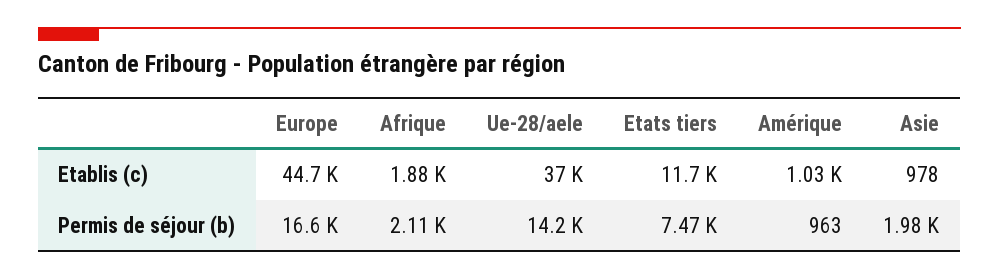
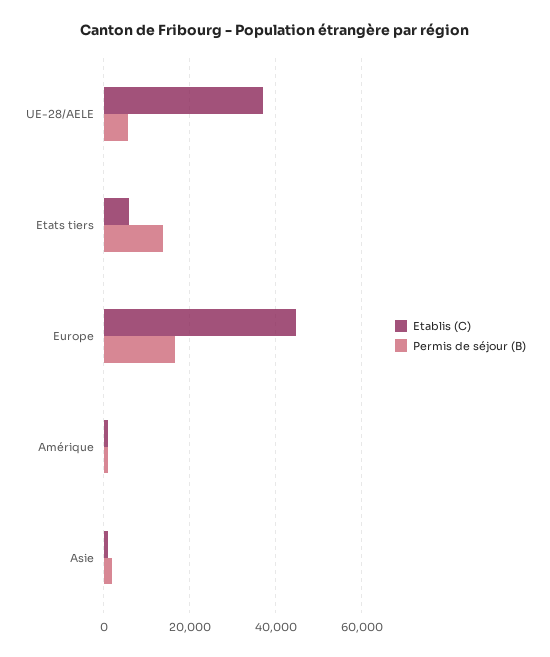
Etablis (c), Afrique: 1880 -> none
Etablis (c), Etats tiers: 11700 -> 6000
Permis de séjour (b), Afrique: 2110 -> none
Permis de séjour (b), Ue-28/aele: 14200 -> 6000
Permis de séjour (b), Etats tiers: 7470 -> 14000

